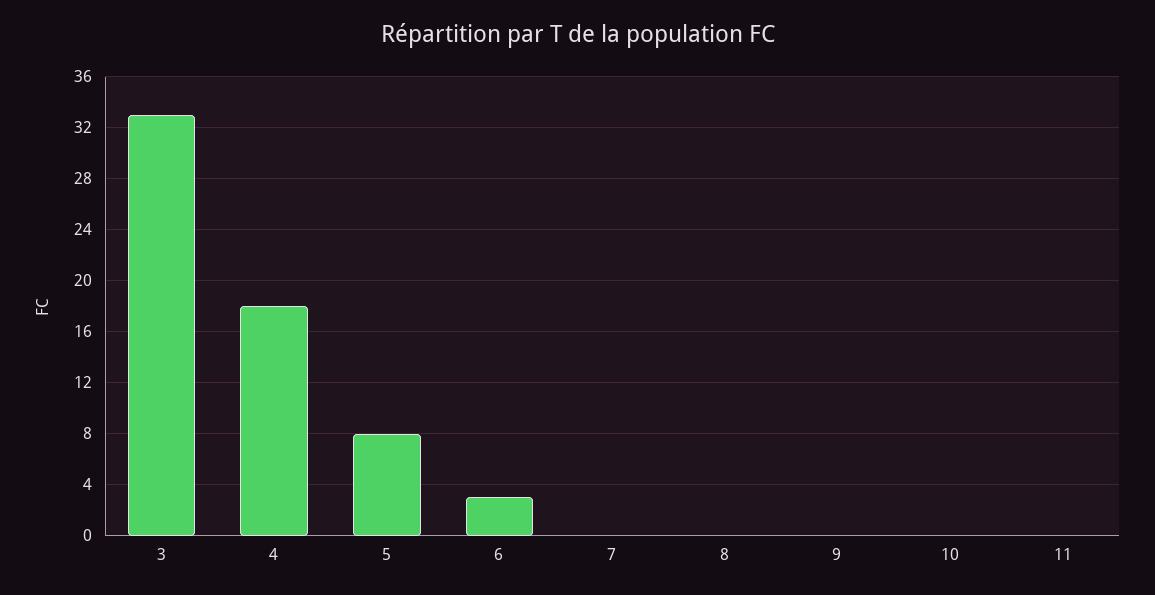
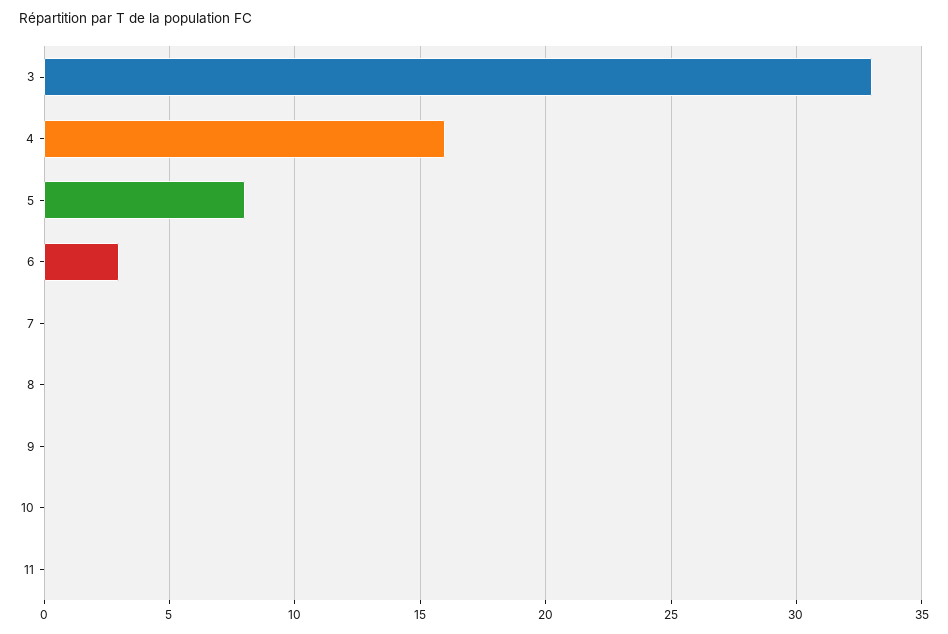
4: 18 -> 16

